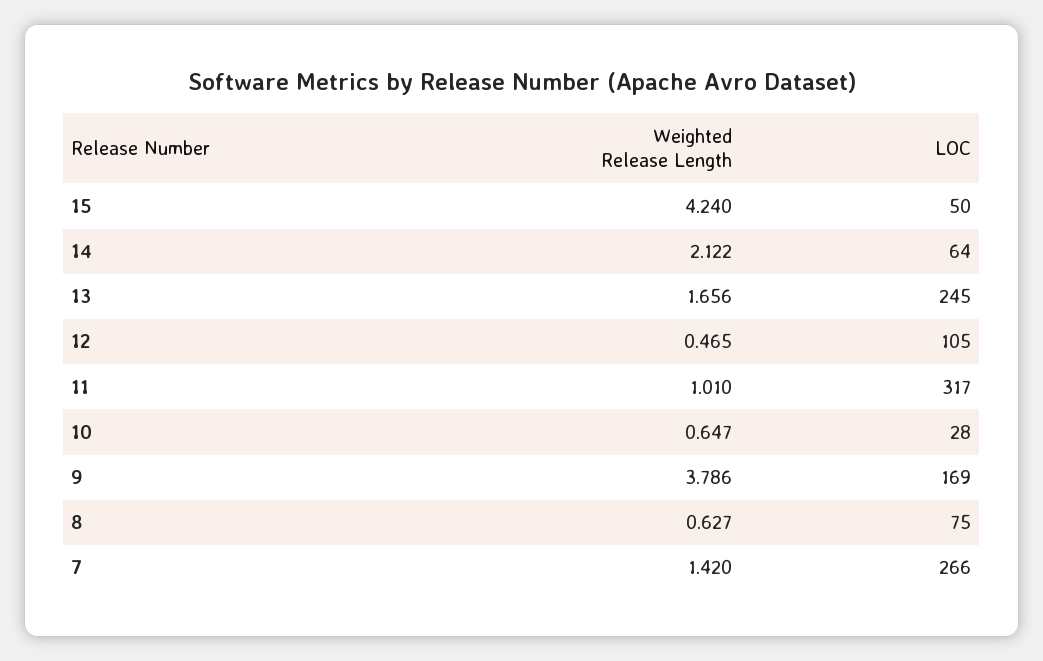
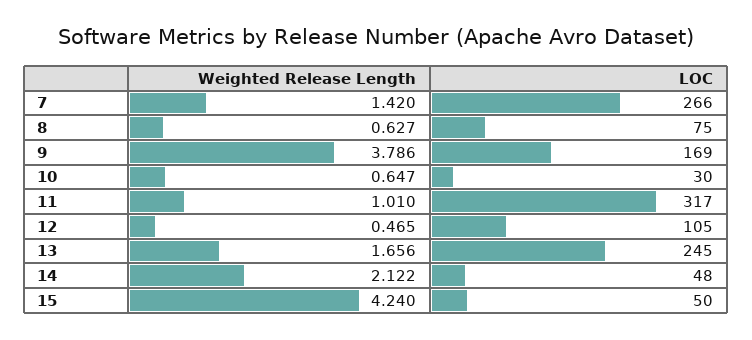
LOC, 14: 64 -> 48
LOC, 10: 28 -> 30

